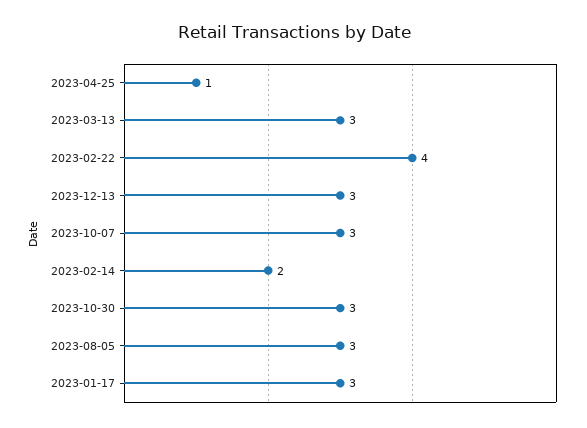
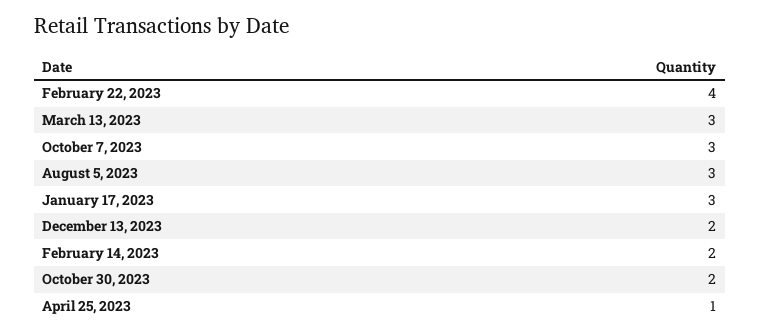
2023-12-13: 3 -> 2
2023-10-30: 3 -> 2

